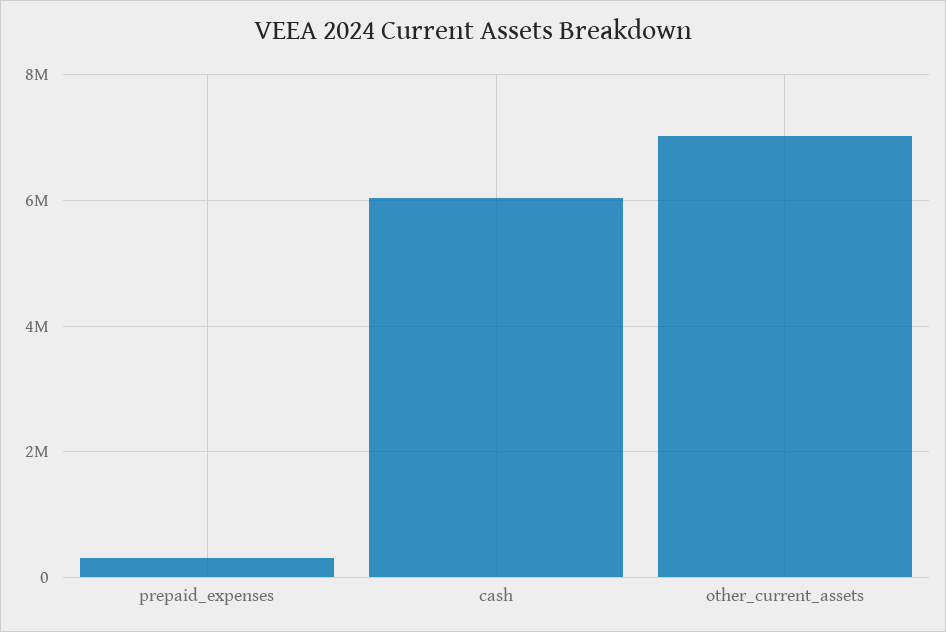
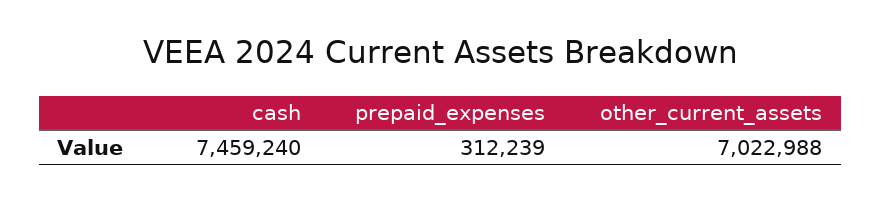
cash: 6000000 -> 7459240

